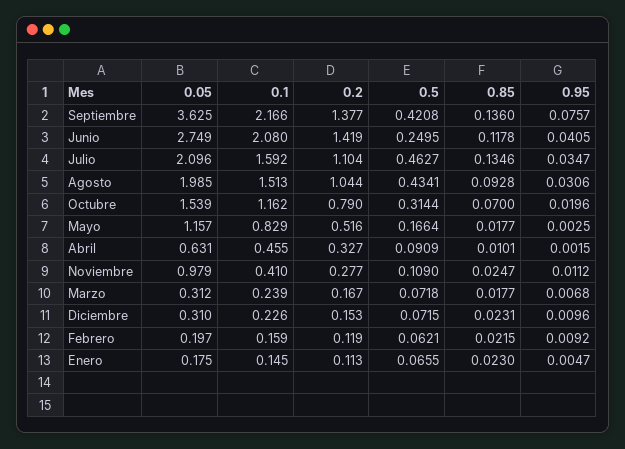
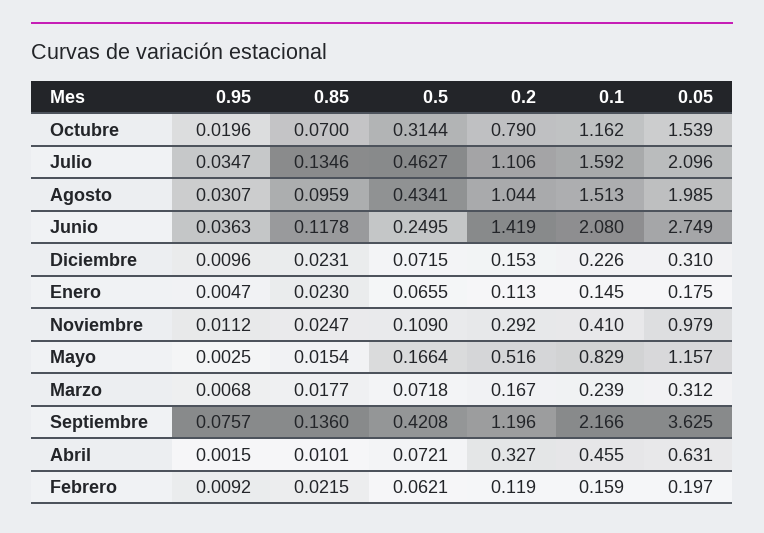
0.2, Septiembre: 1.377 -> 1.196
0.95, Junio: 0.0405 -> 0.0363
0.2, Julio: 1.104 -> 1.106
0.85, Agosto: 0.0928 -> 0.0959
0.95, Agosto: 0.0306 -> 0.0307
0.85, Mayo: 0.0177 -> 0.0154
0.5, Abril: 0.0909 -> 0.0721
0.2, Noviembre: 0.277 -> 0.292

